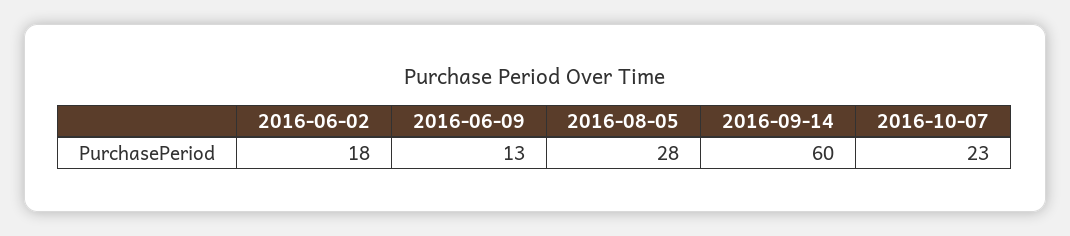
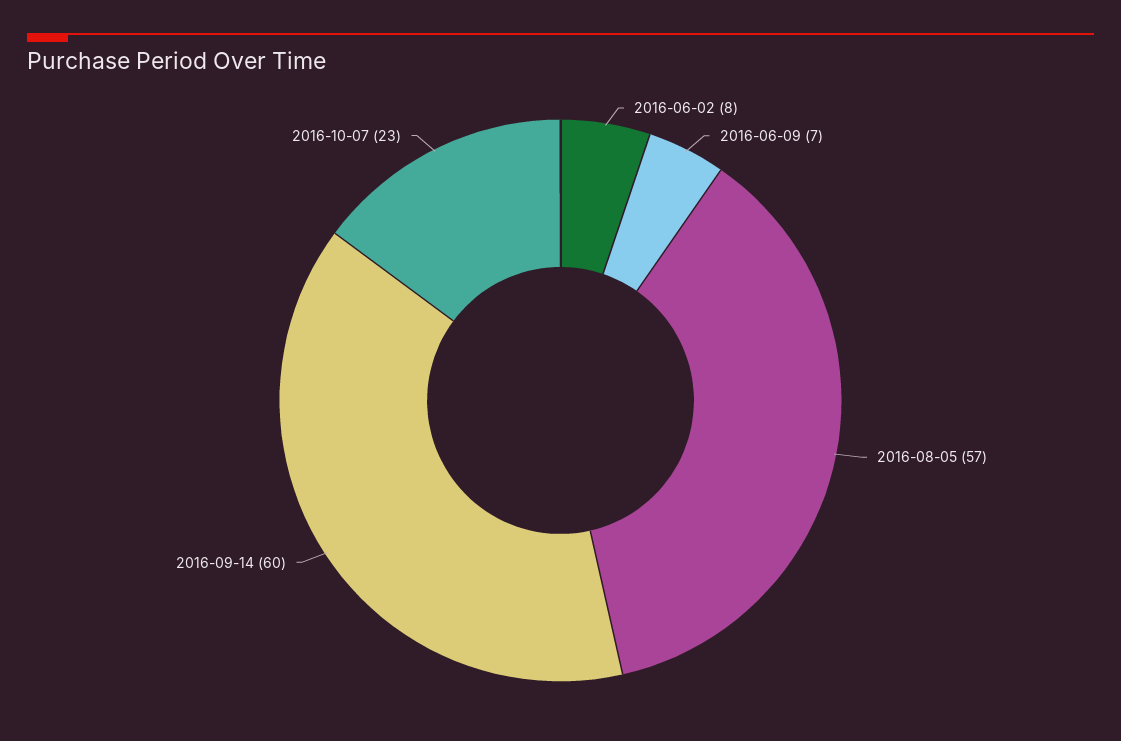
2016-06-02: 18 -> 8
2016-06-09: 13 -> 7
2016-08-05: 28 -> 57

